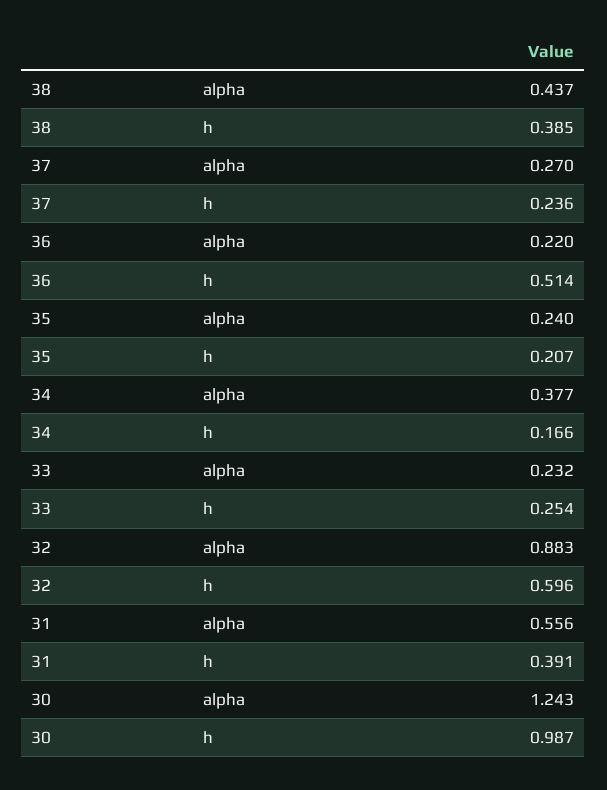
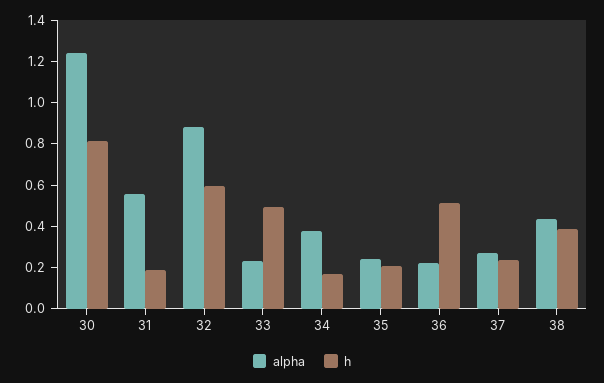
h, 33: 0.254 -> 0.5
h, 31: 0.391 -> 0.2
h, 30: 0.987 -> 0.8

